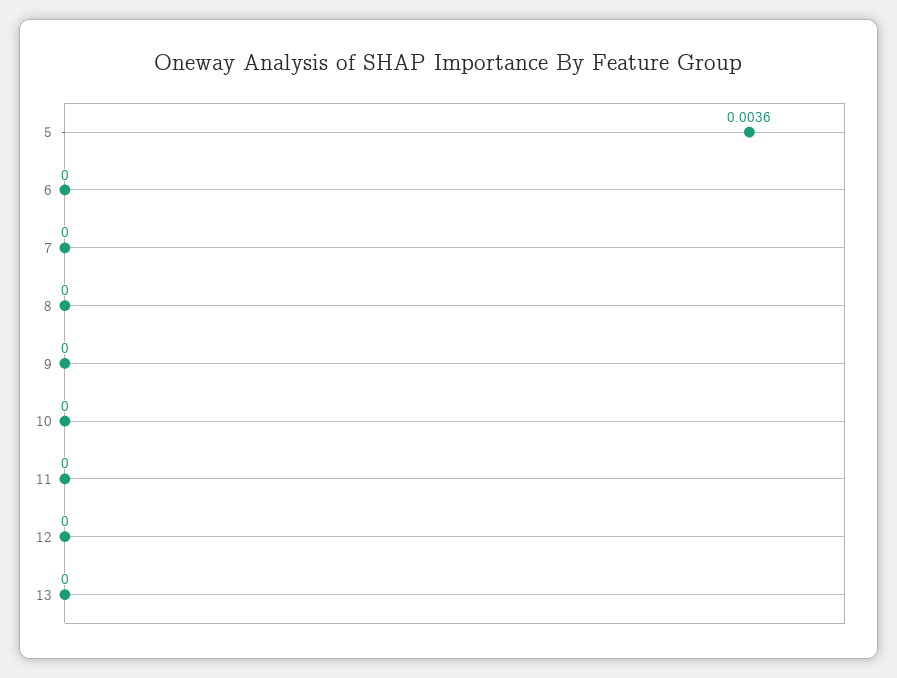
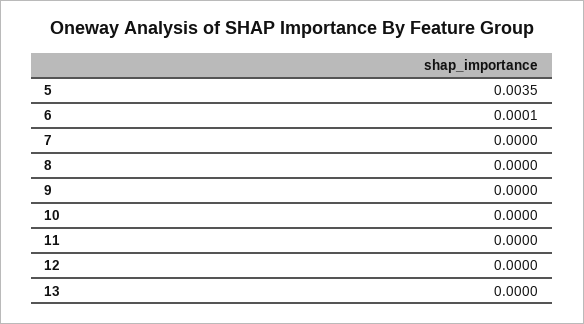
5: 0.0036 -> 0.0035
6: 0 -> 0.0001

